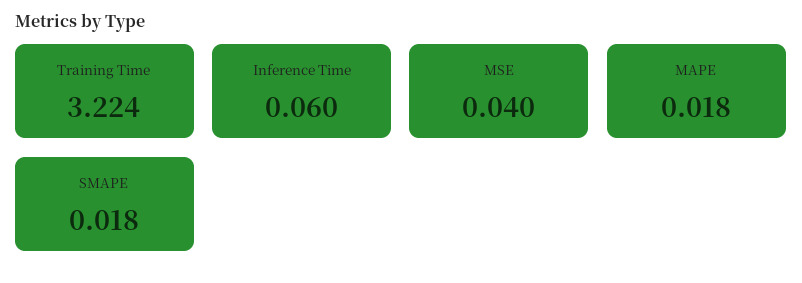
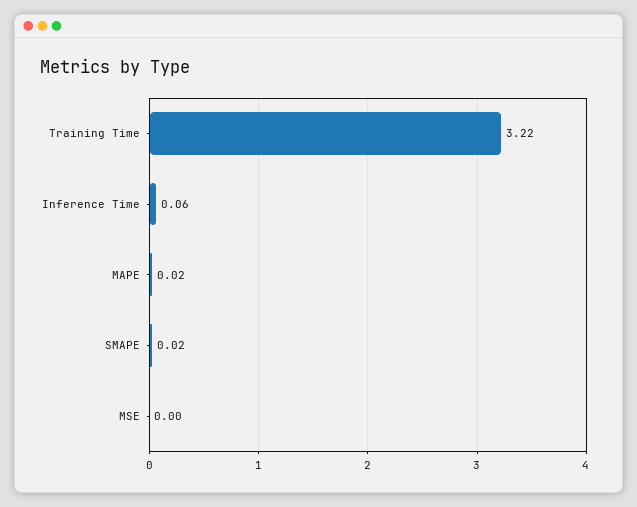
MSE: 0.04 -> 0

